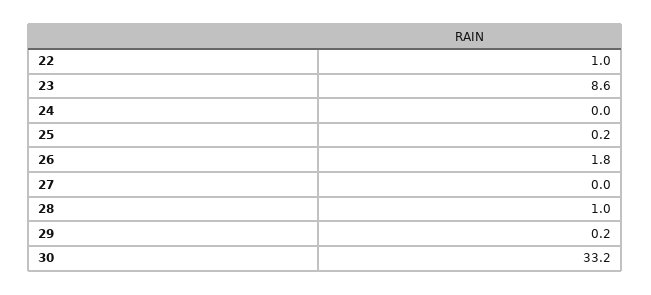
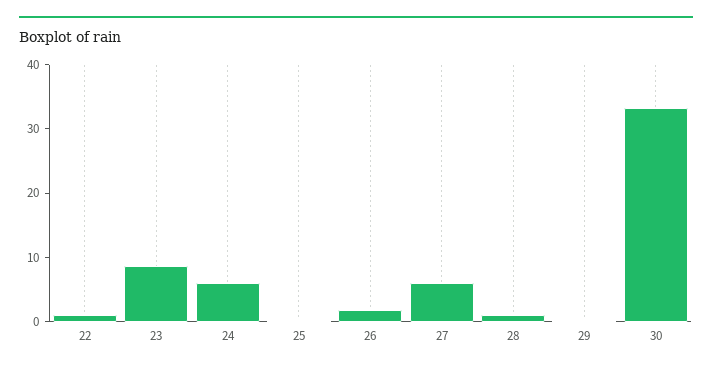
24: 0 -> 6
27: 0 -> 6

